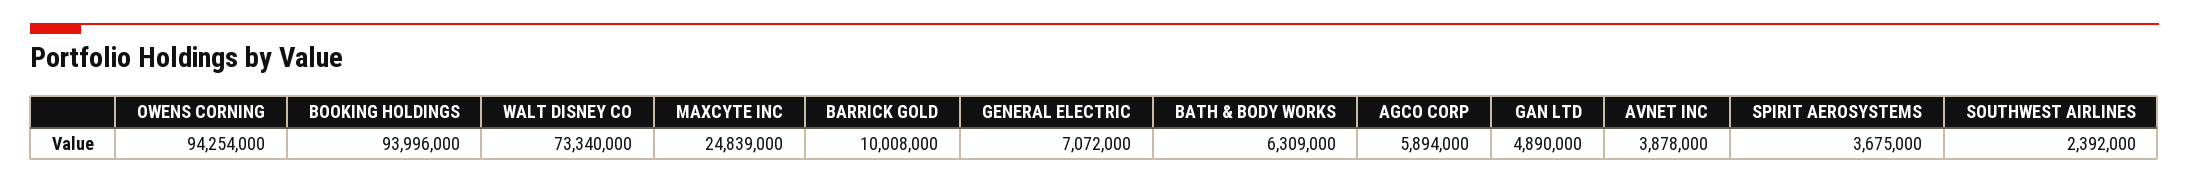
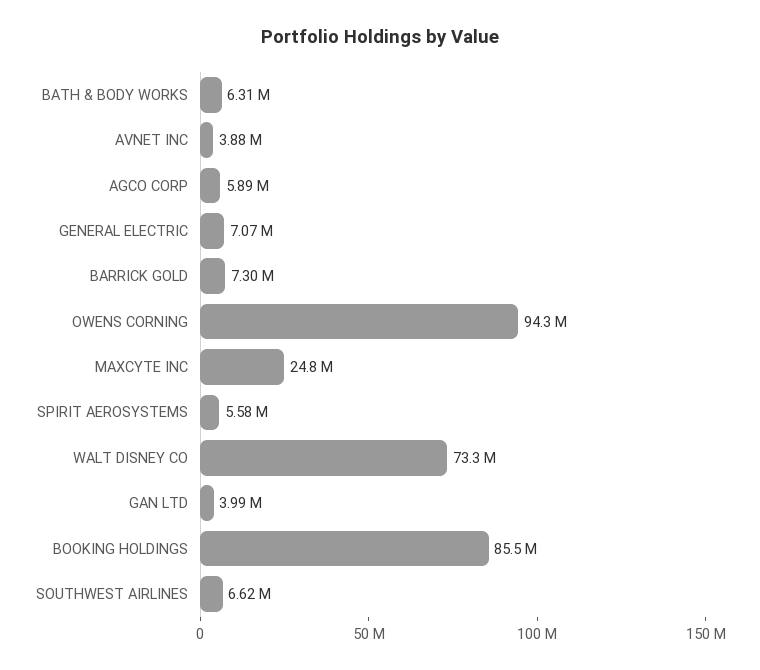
BOOKING HOLDINGS: 93996000 -> 85500000
BARRICK GOLD: 10008000 -> 7300000
GAN LTD: 4890000 -> 3990000
SPIRIT AEROSYSTEMS: 3675000 -> 5580000
SOUTHWEST AIRLINES: 2392000 -> 6620000

